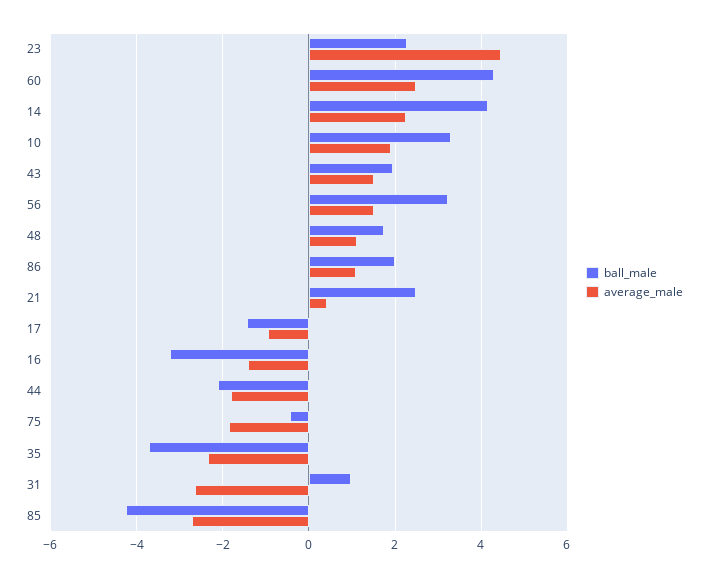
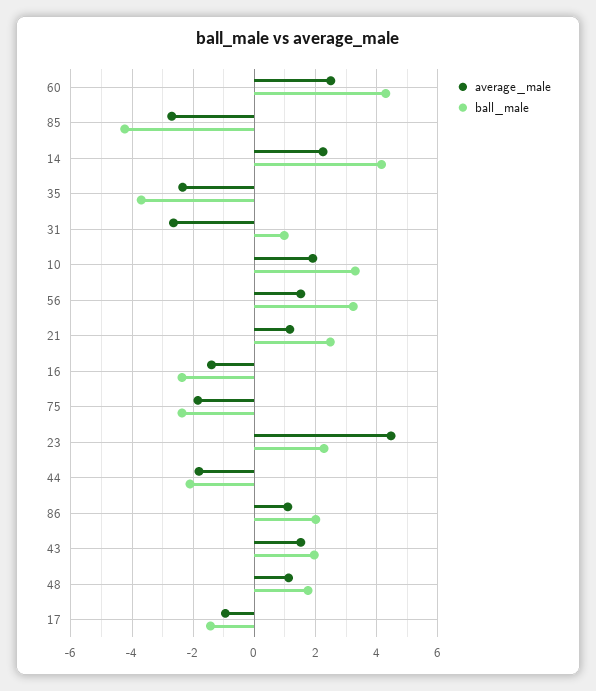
average_male, 21: 0.4 -> 1.2
ball_male, 16: -3.2 -> -2.4
ball_male, 75: -0.4 -> -2.4

